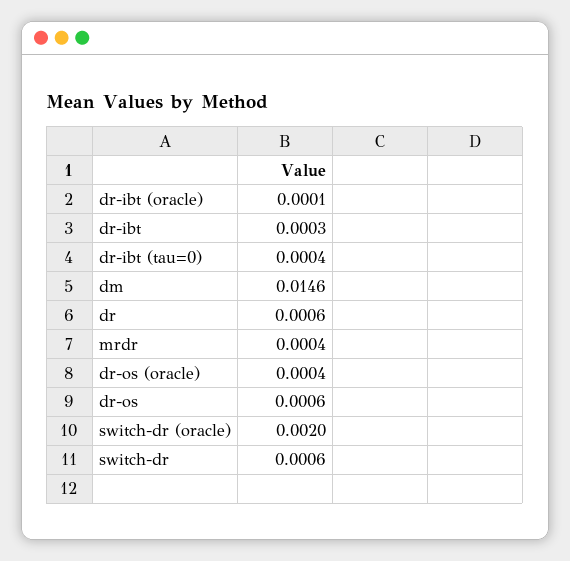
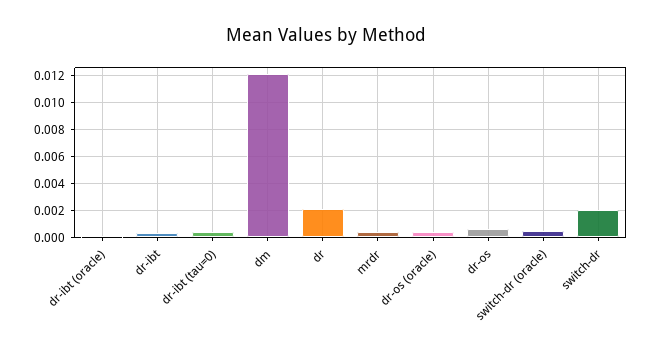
dm: 0.0146 -> 0.012
dr: 0.0006 -> 0.002
switch-dr (oracle): 0.002 -> 0.0005
switch-dr: 0.0006 -> 0.002

